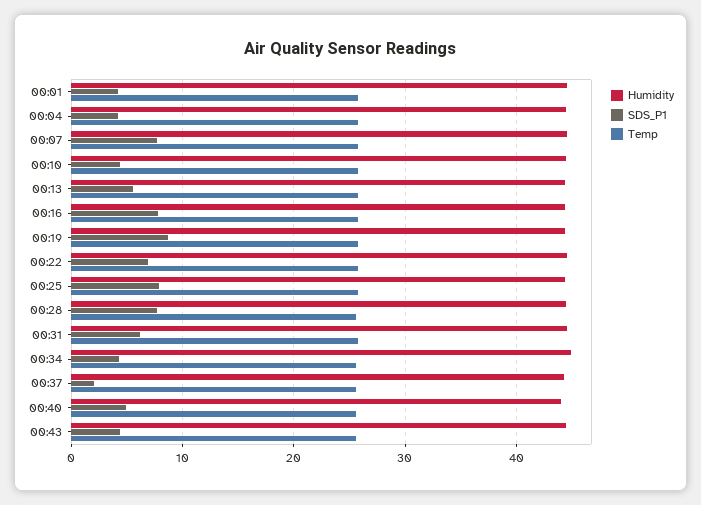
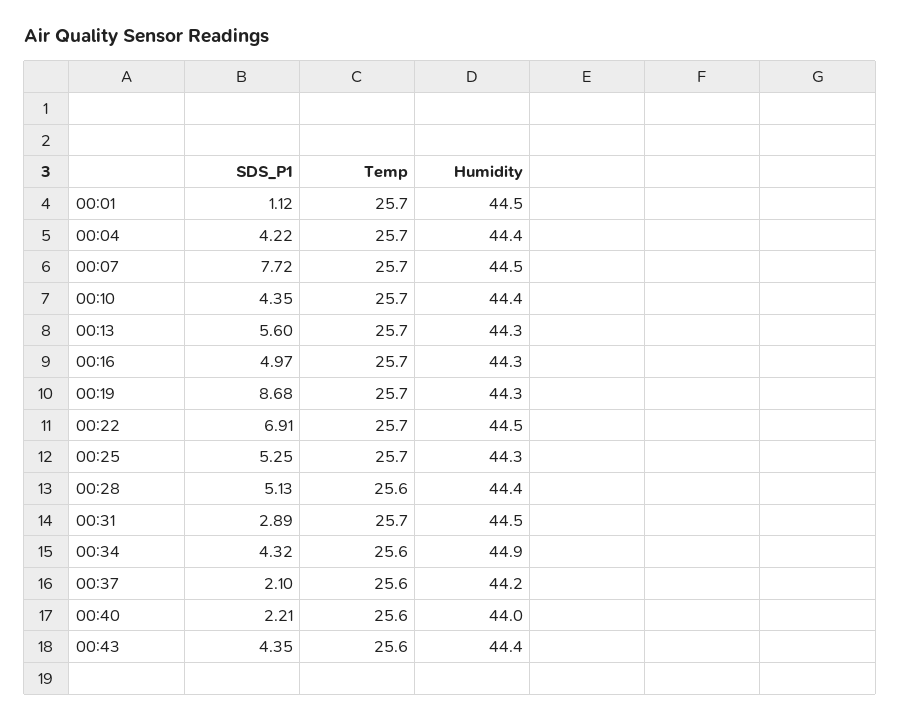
SDS_P1, 00:01: 4 -> 1.12
SDS_P1, 00:16: 8 -> 4.97
SDS_P1, 00:25: 8 -> 5.25
SDS_P1, 00:28: 8 -> 5.13
SDS_P1, 00:31: 6 -> 2.89
SDS_P1, 00:40: 5 -> 2.21

